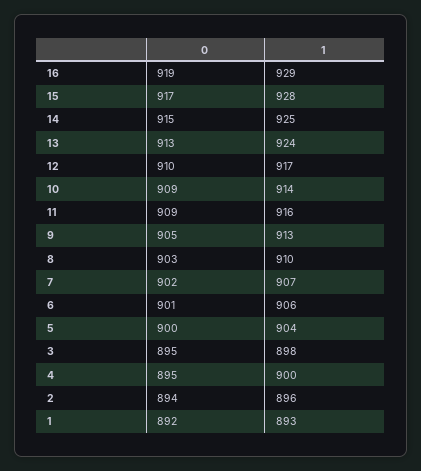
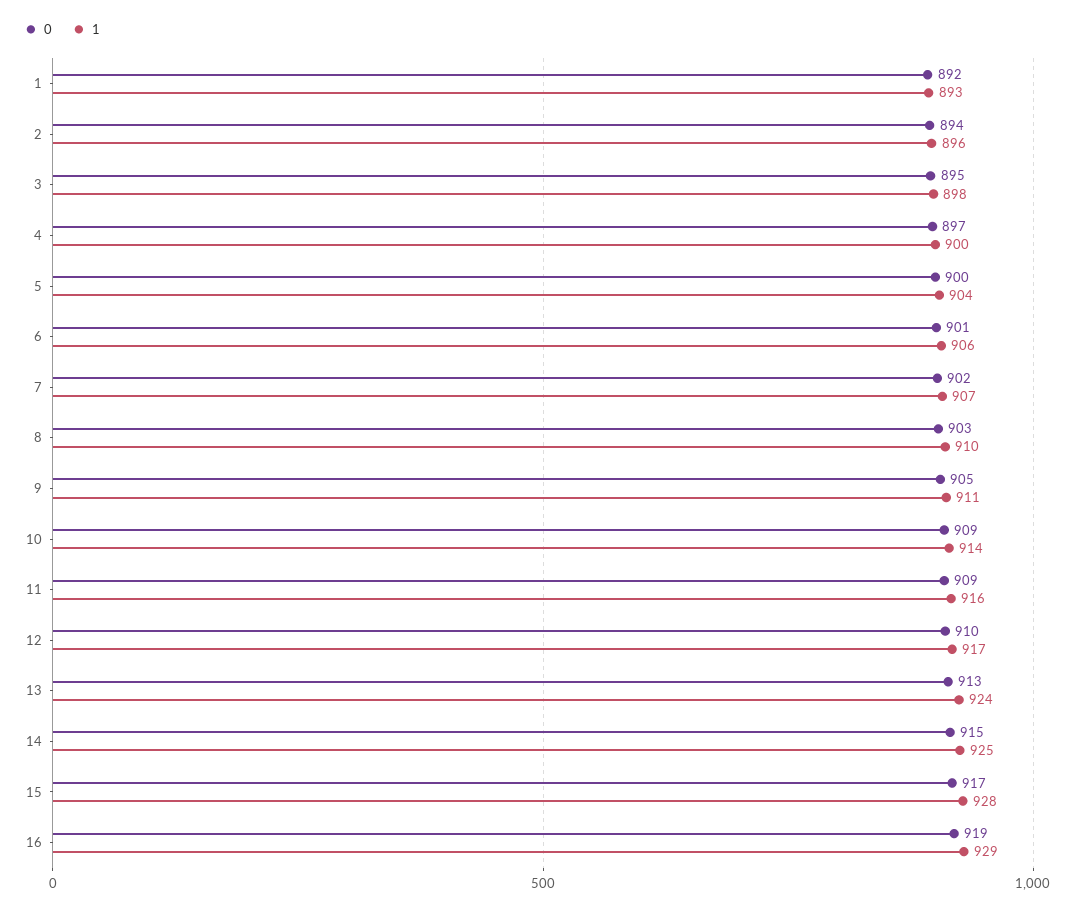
1, 9: 913 -> 911
0, 4: 895 -> 897

